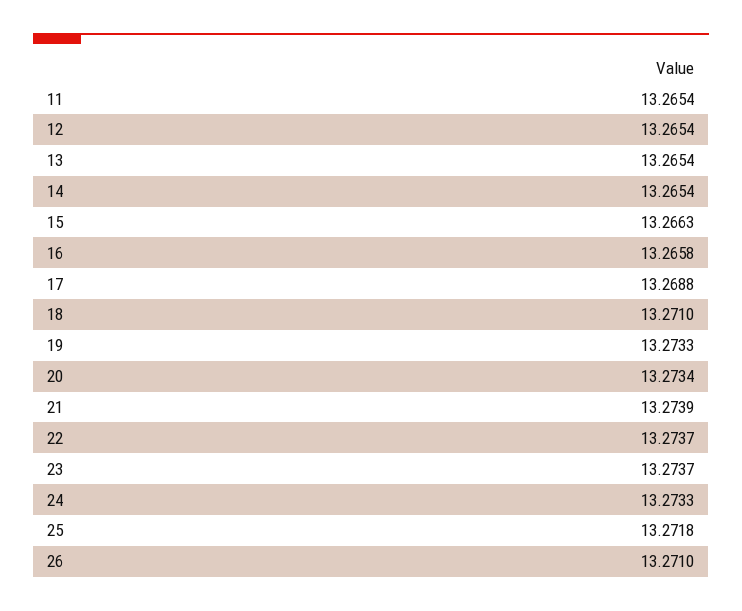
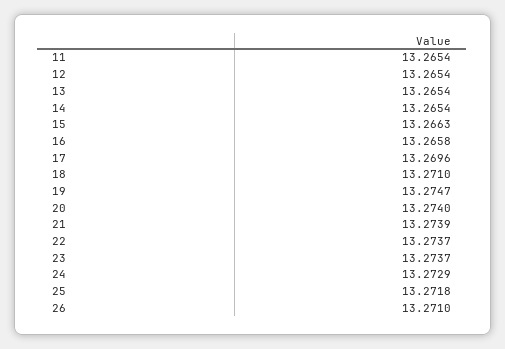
17: 13.2688 -> 13.2696
19: 13.2733 -> 13.2747
20: 13.2734 -> 13.274
24: 13.2733 -> 13.2729

